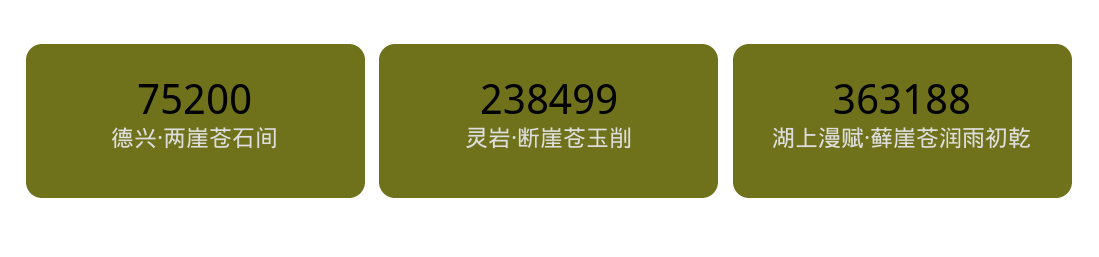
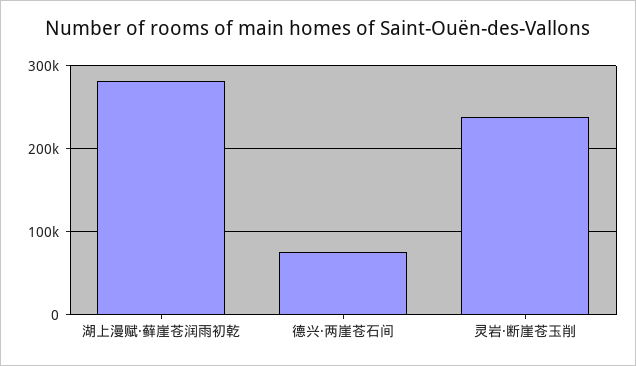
湖上漫赋·藓崖苍润雨初乾: 363188 -> 280000

